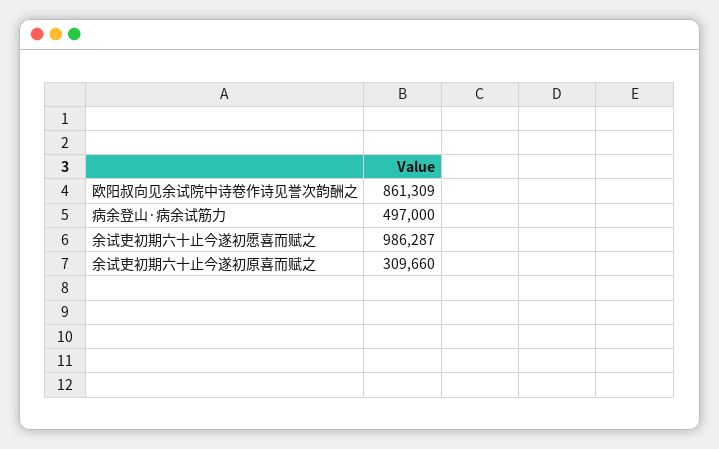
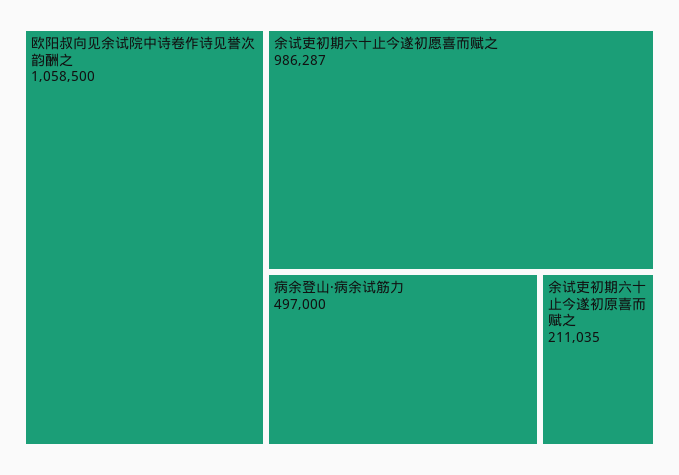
欧阳叔向见余试院中诗卷作诗见誉次韵酬之: 861309 -> 1058500
余试吏初期六十止今遂初原喜而赋之: 309660 -> 211035

